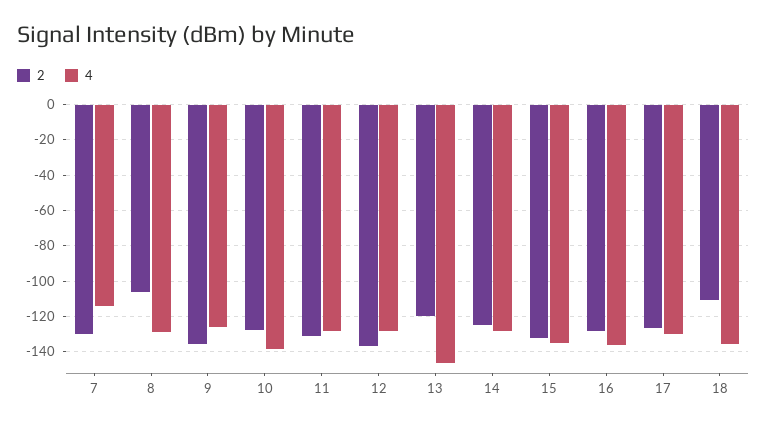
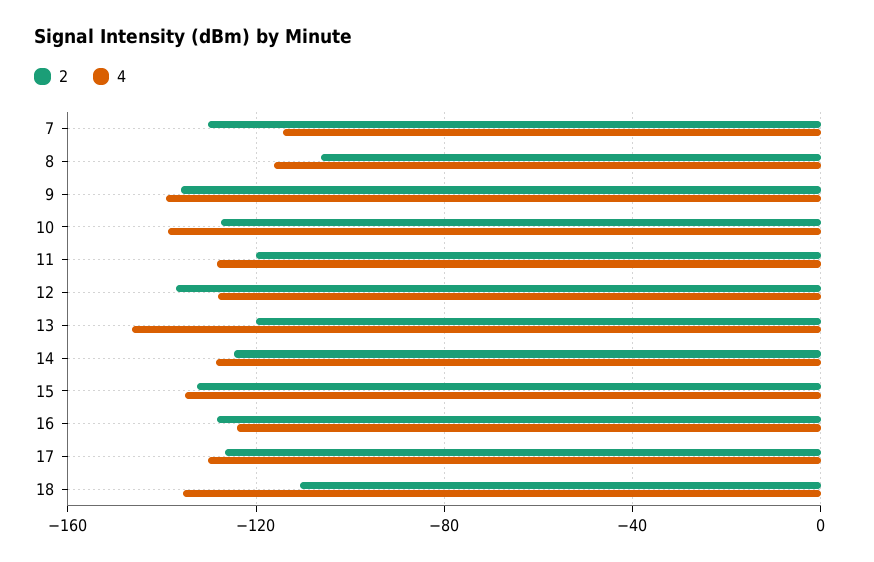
4, 8: -130 -> -115
4, 9: -125 -> -140
2, 11: -130 -> -120
4, 16: -135 -> -125

